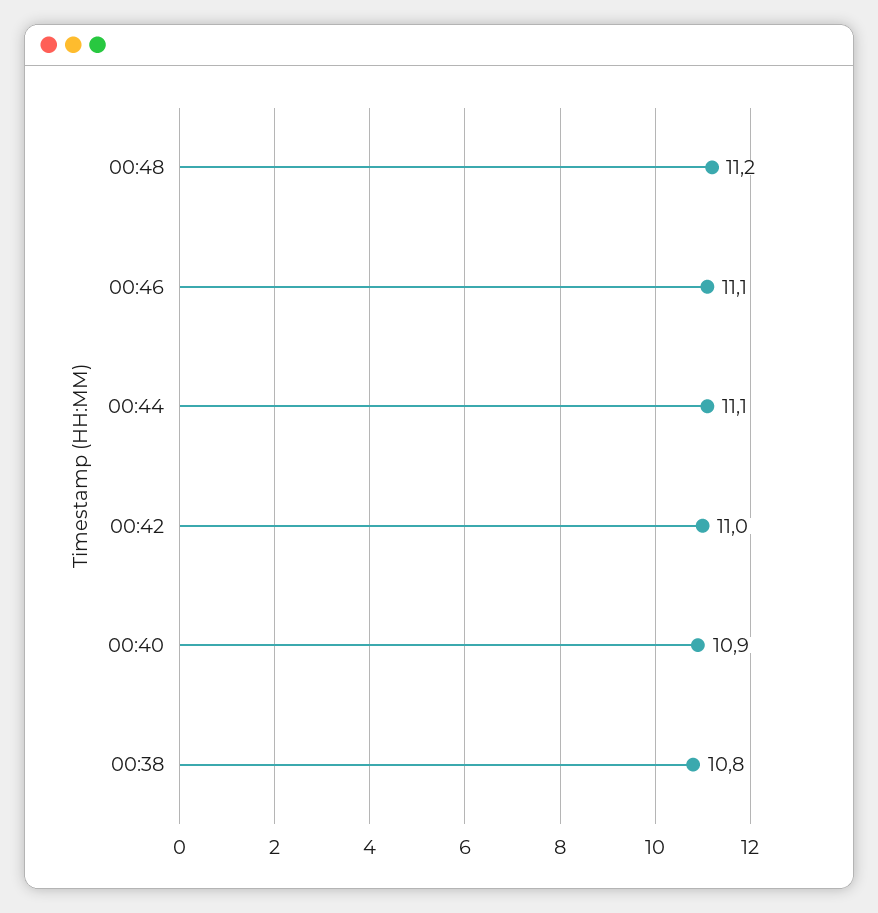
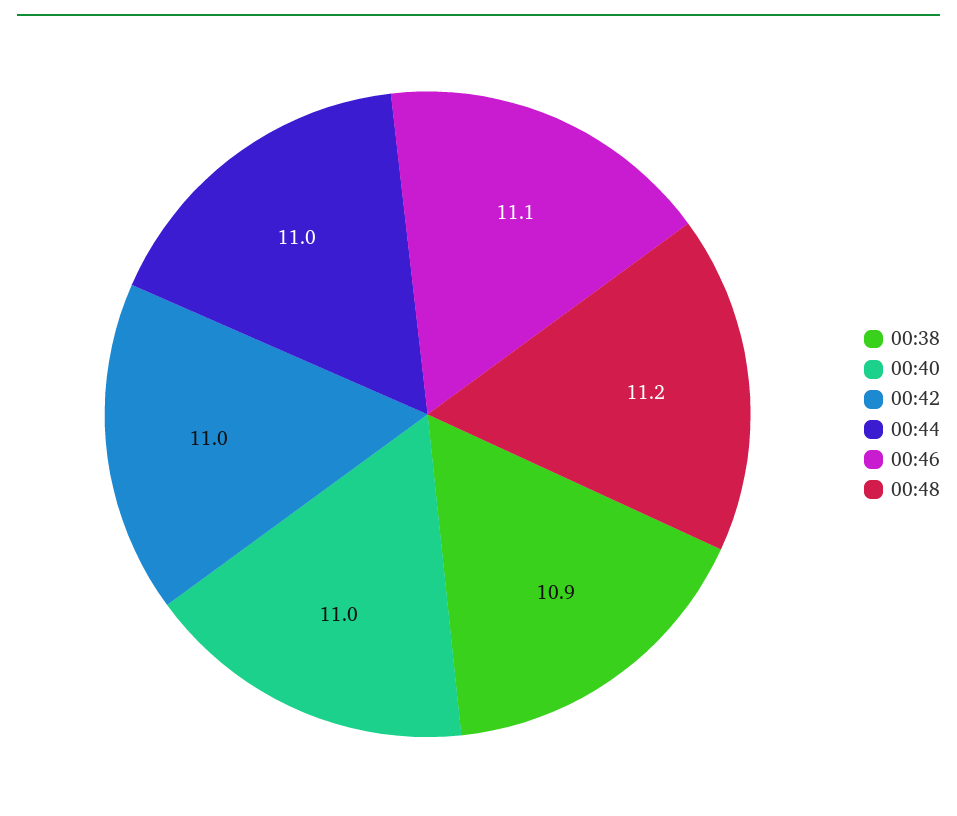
00:44: 11.1 -> 11
00:40: 10.9 -> 11
00:38: 10.8 -> 10.9

